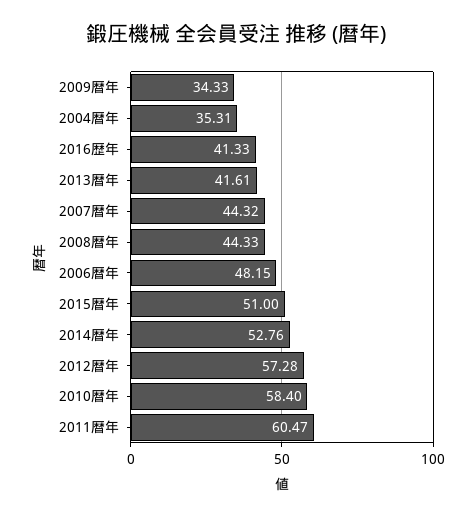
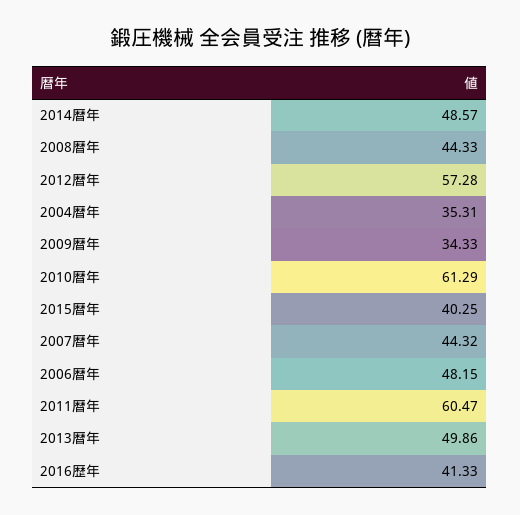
2013暦年: 41.61 -> 49.86
2015暦年: 51 -> 40.25
2014暦年: 52.76 -> 48.57
2010暦年: 58.4 -> 61.29

